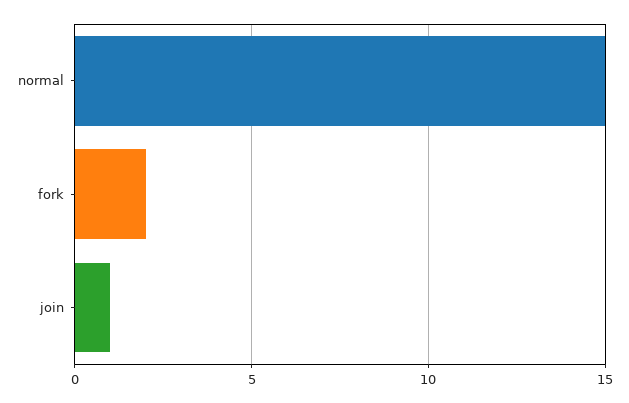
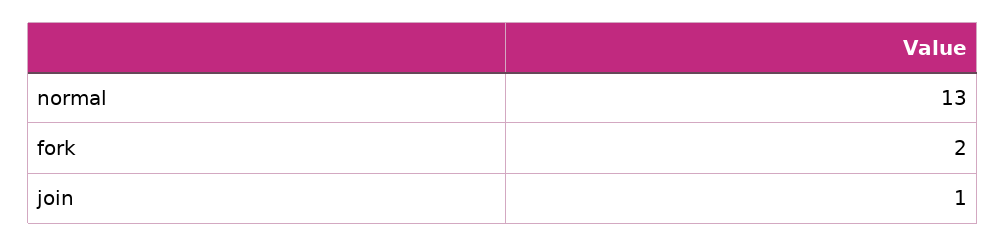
normal: 15 -> 13

